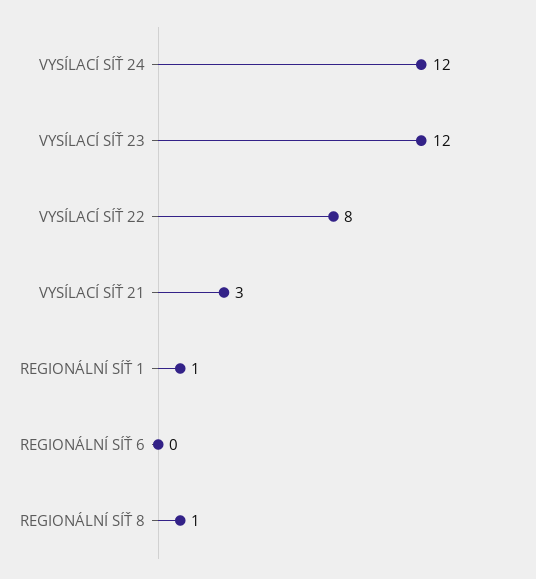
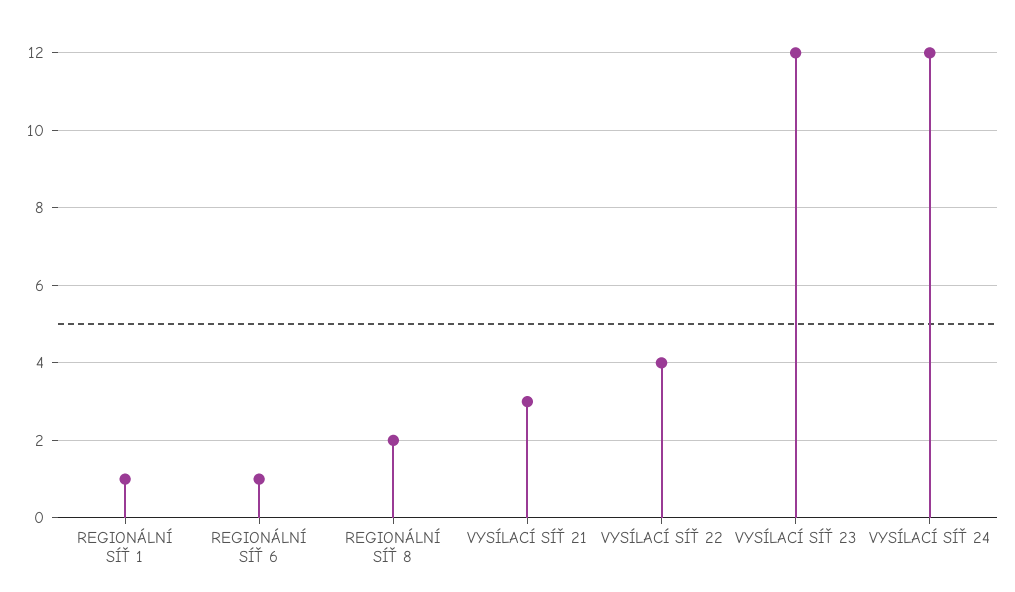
VYSÍLACÍ SÍŤ 22: 8 -> 4
REGIONÁLNÍ SÍŤ 6: 0 -> 1
REGIONÁLNÍ SÍŤ 8: 1 -> 2

